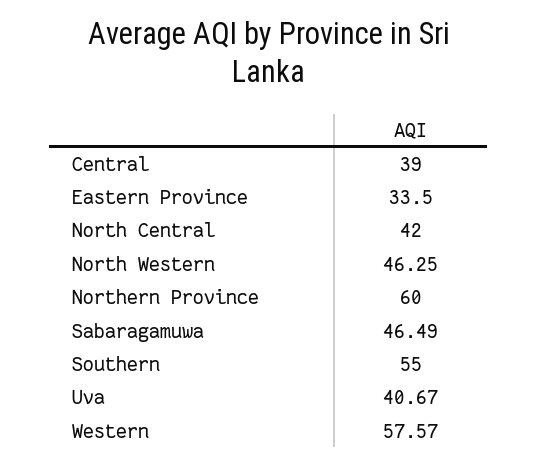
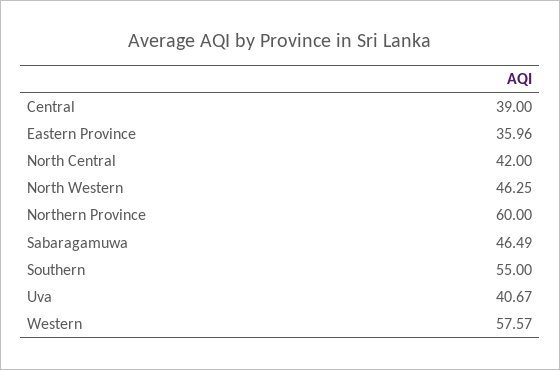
Eastern Province: 33.5 -> 35.96

